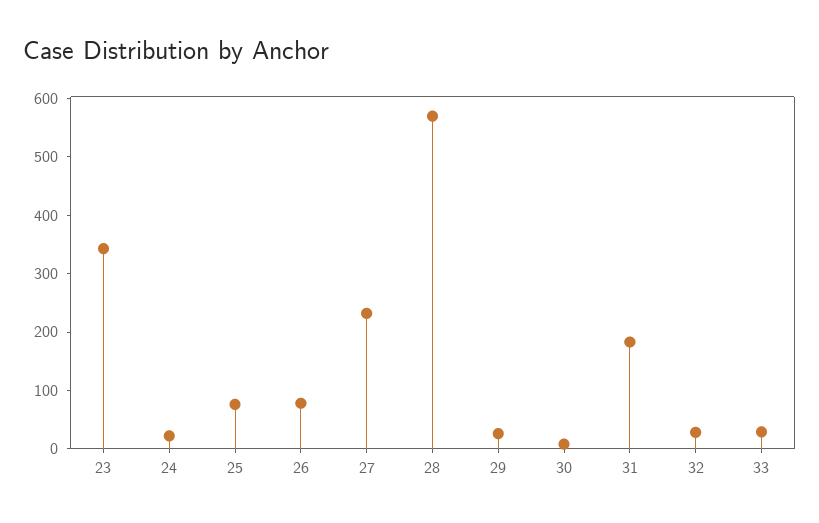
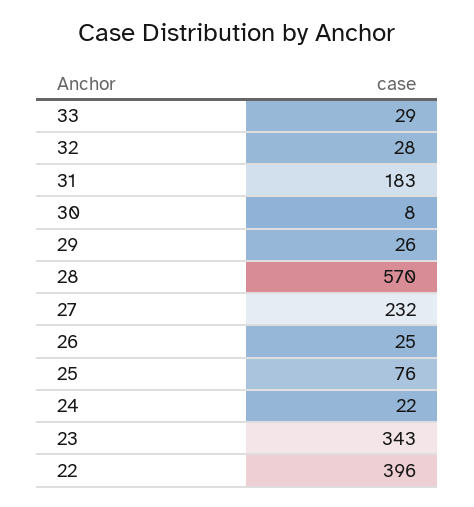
26: 80 -> 25
22: none -> 396

